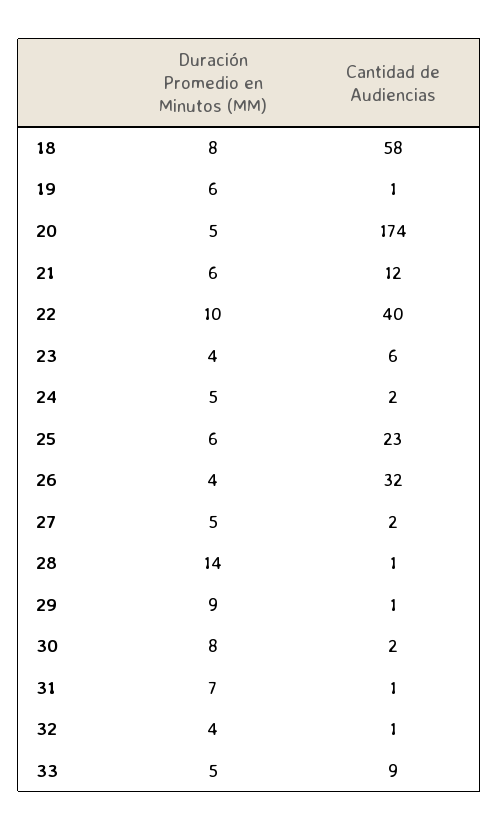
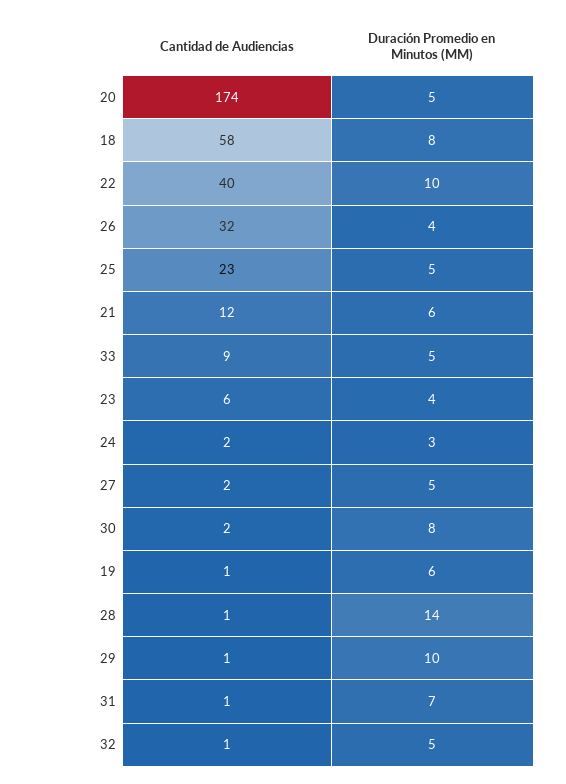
Duración Promedio en Minutos (MM), 24: 5 -> 3
Duración Promedio en Minutos (MM), 25: 6 -> 5
Duración Promedio en Minutos (MM), 29: 9 -> 10
Duración Promedio en Minutos (MM), 32: 4 -> 5

